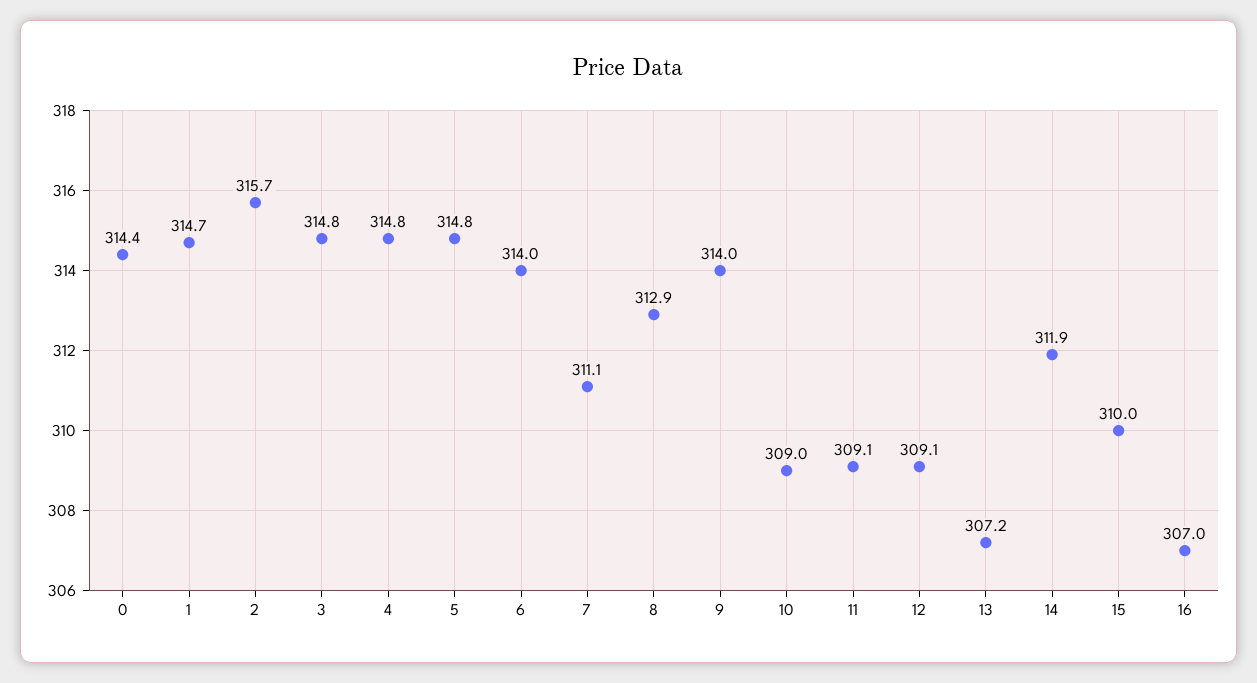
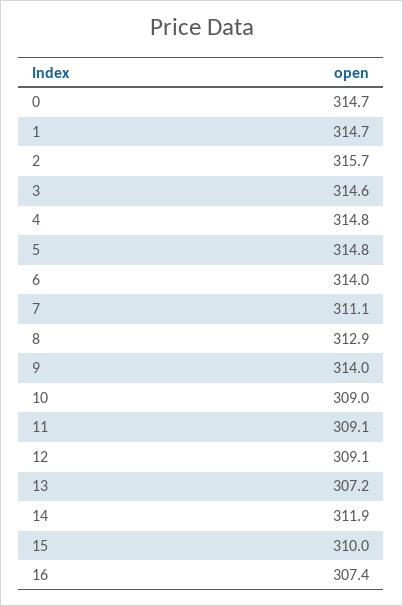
0: 314.4 -> 314.7
3: 314.8 -> 314.6
16: 307 -> 307.4

